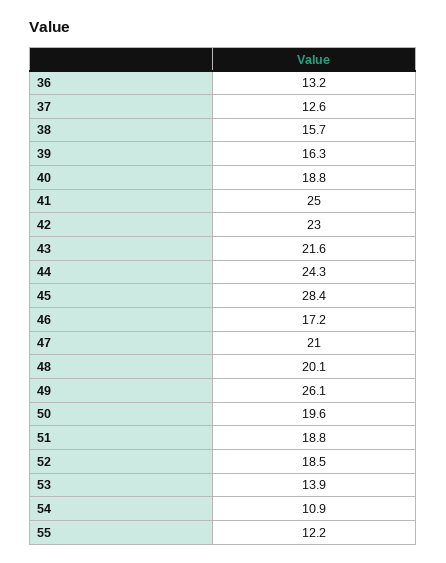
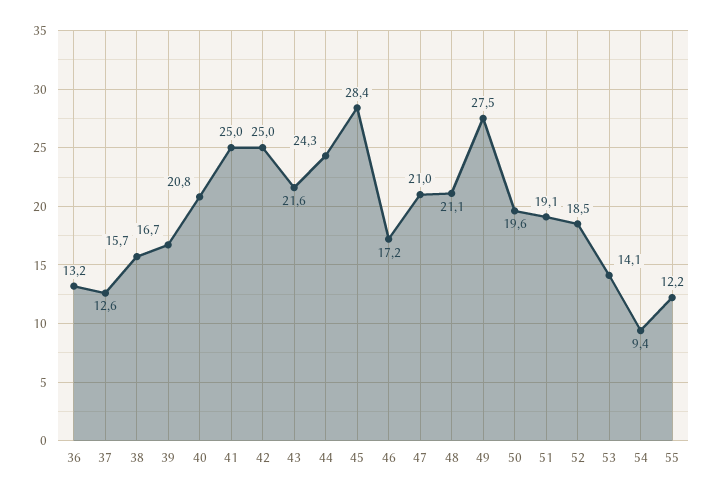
39: 16.3 -> 16.7
40: 18.8 -> 20.8
42: 23 -> 25
48: 20.1 -> 21.1
49: 26.1 -> 27.5
51: 18.8 -> 19.1
53: 13.9 -> 14.1
54: 10.9 -> 9.4

